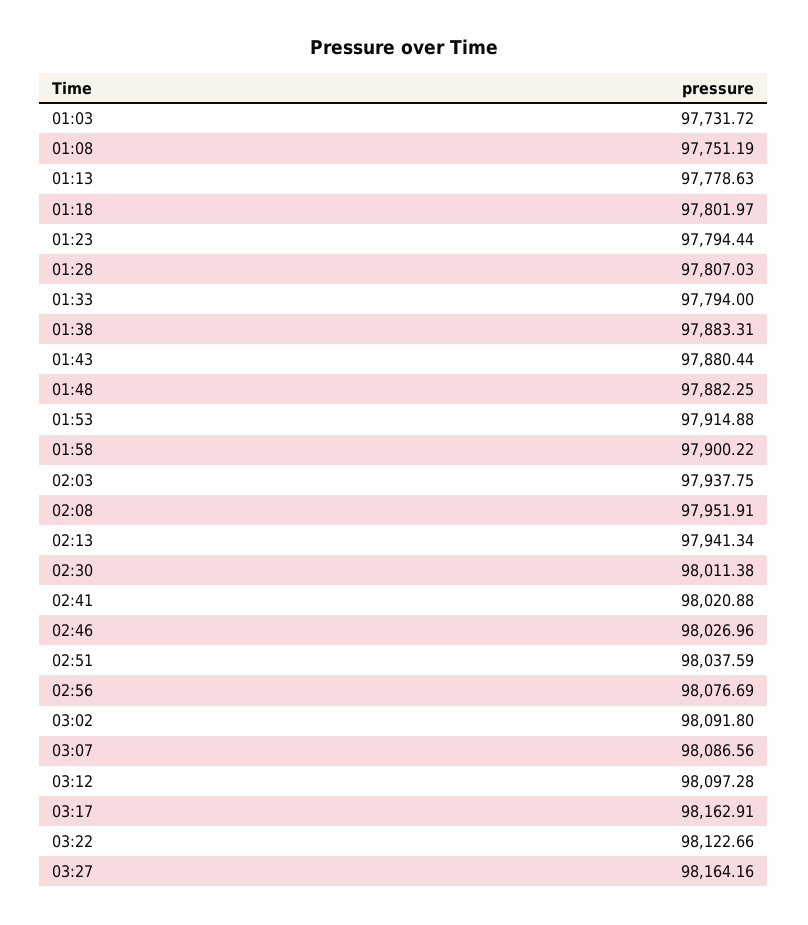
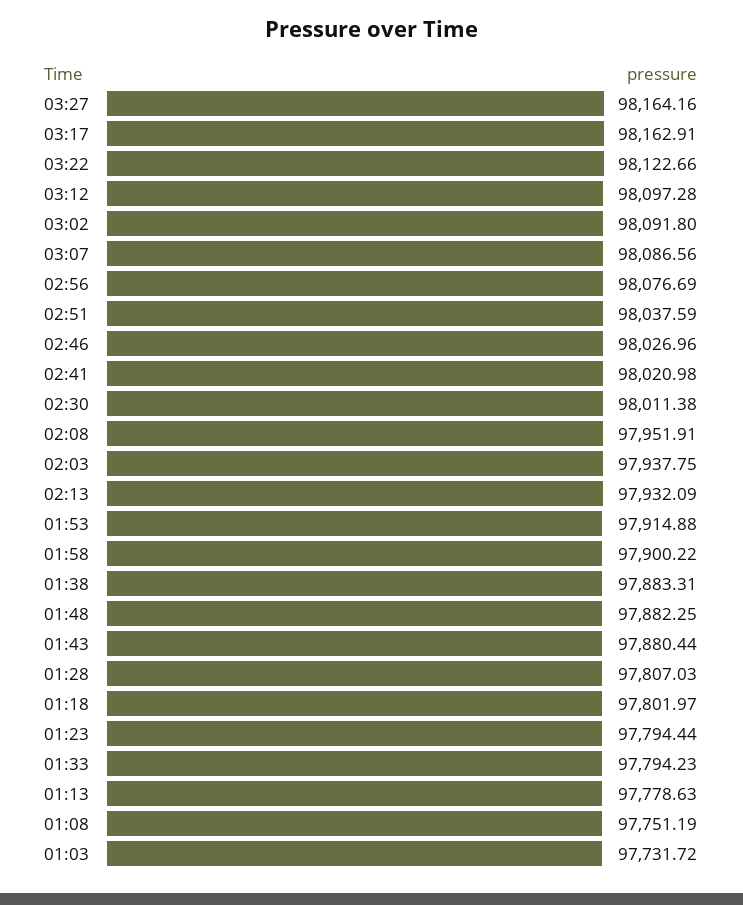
01:33: 97794 -> 97794.23
02:13: 97941.34 -> 97932.09
02:41: 98020.88 -> 98020.98

